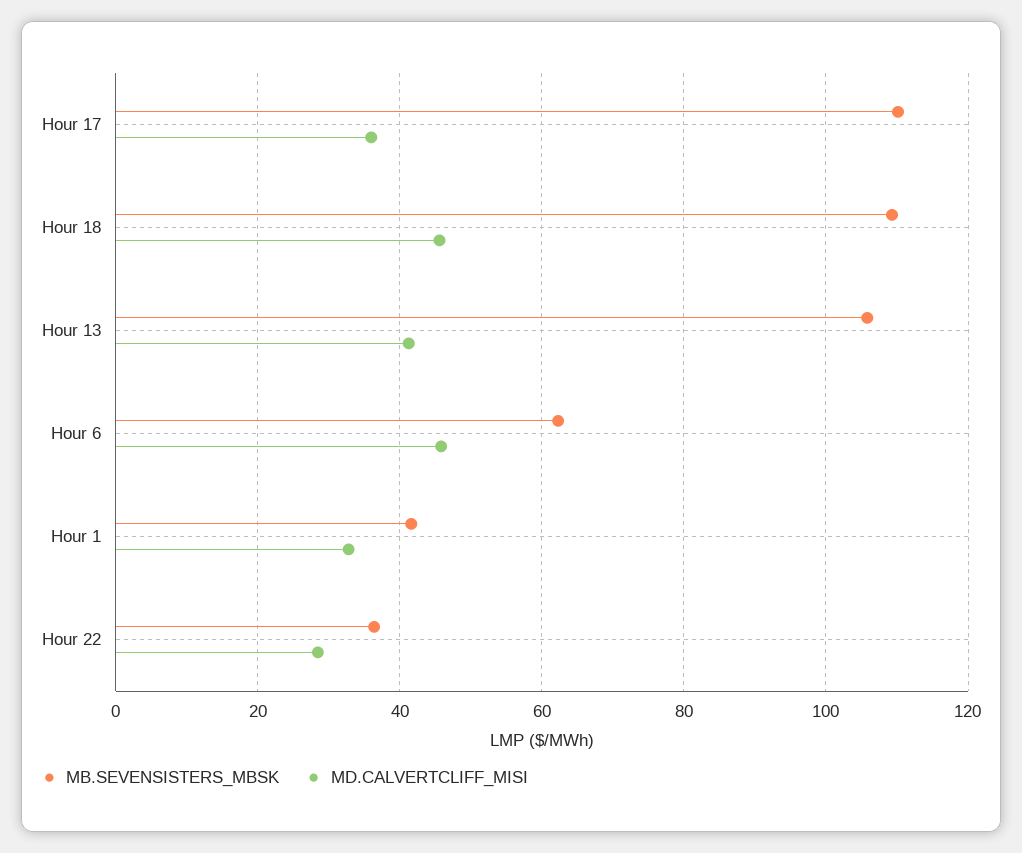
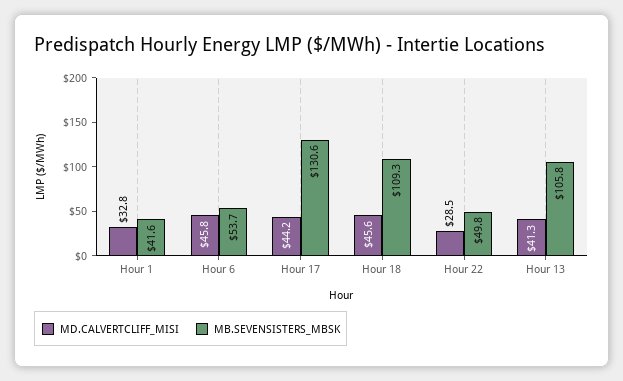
MB.SEVENSISTERS_MBSK, Hour 17: 110 -> 130.6
MD.CALVERTCLIFF_MISI, Hour 17: 36 -> 44.2
MB.SEVENSISTERS_MBSK, Hour 6: 62 -> 53.7
MB.SEVENSISTERS_MBSK, Hour 22: 36 -> 49.8

